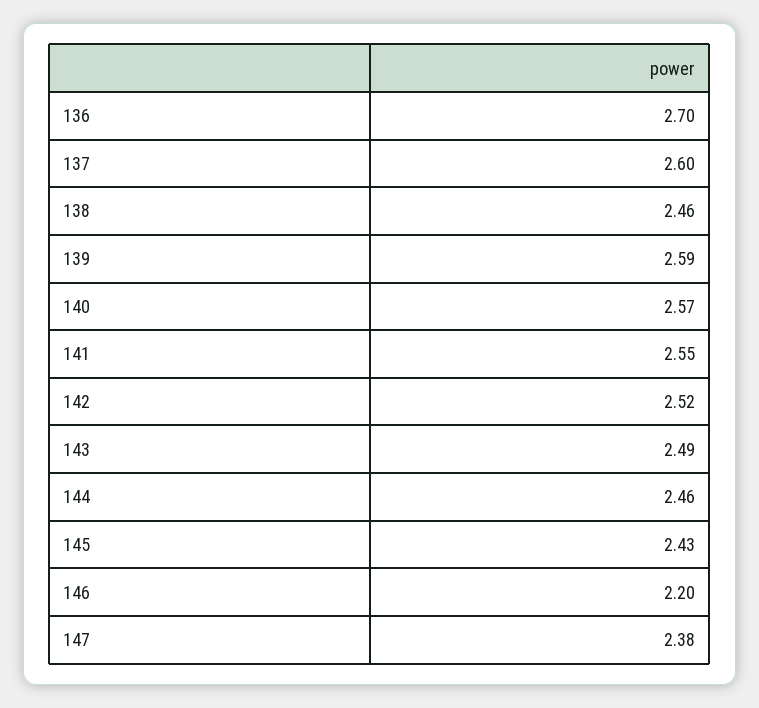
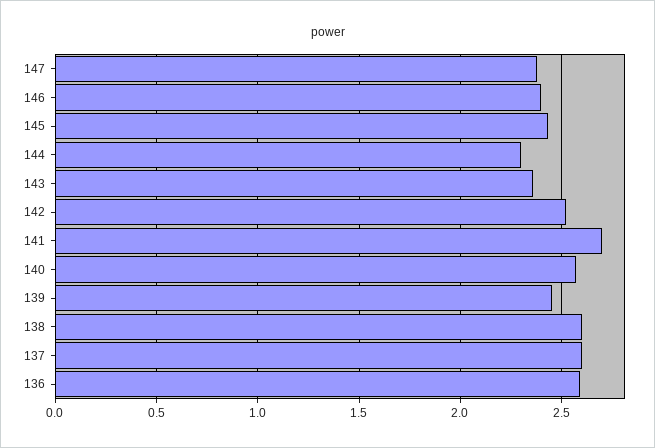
136: 2.7 -> 2.6
138: 2.46 -> 2.6
139: 2.59 -> 2.45
141: 2.55 -> 2.7
143: 2.49 -> 2.35
144: 2.46 -> 2.3
146: 2.2 -> 2.4

